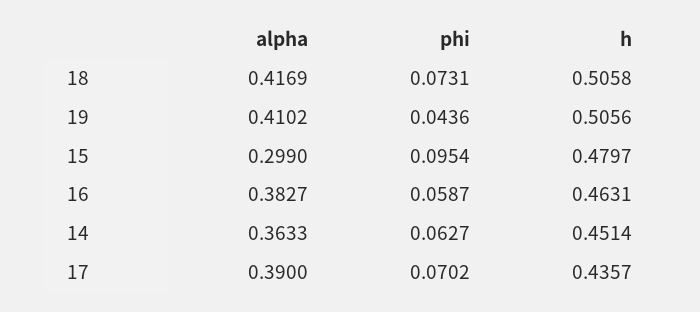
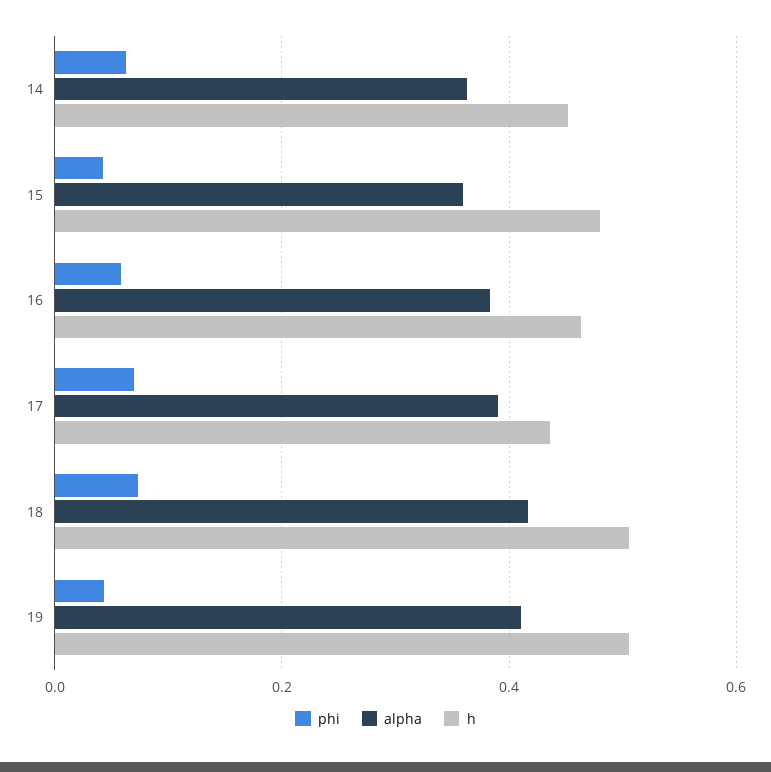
alpha, 15: 0.299 -> 0.36
phi, 15: 0.0954 -> 0.04

